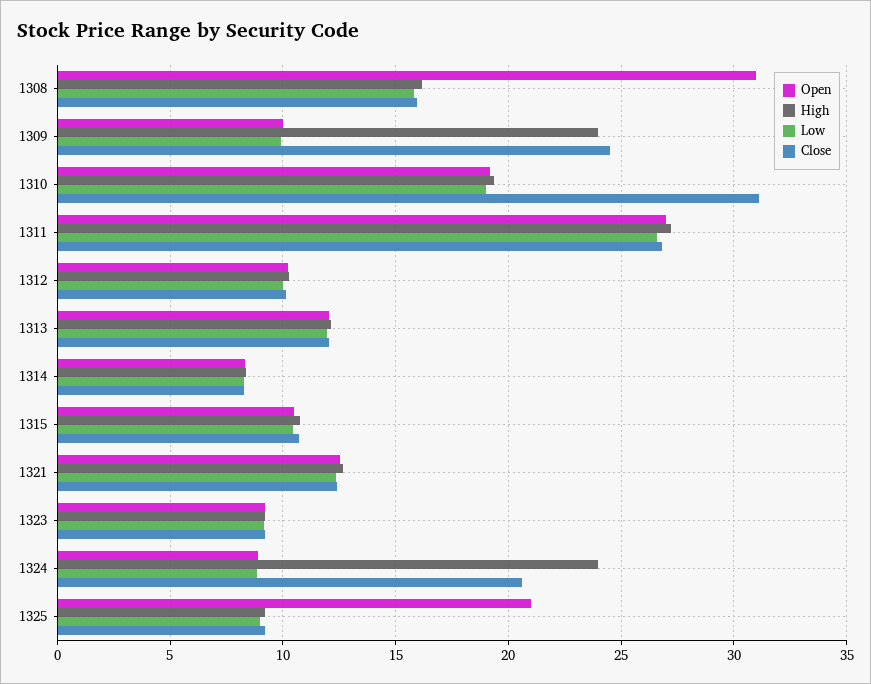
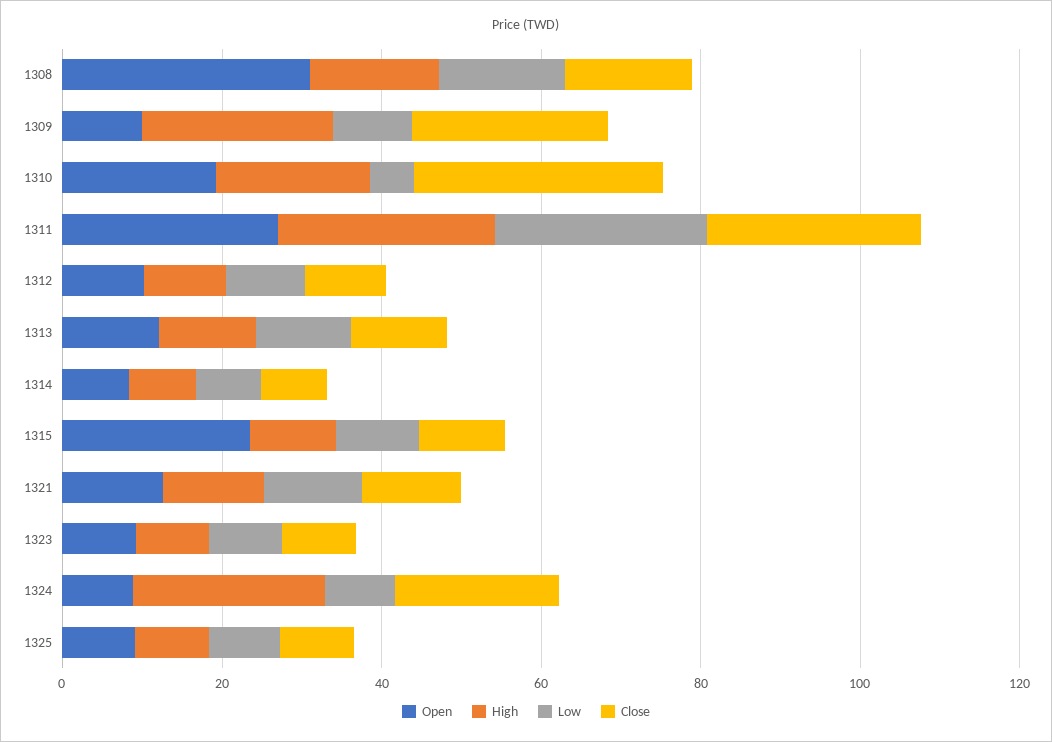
Low, 1310: 19 -> 5
Open, 1315: 10.5 -> 25
Open, 1325: 21 -> 10

